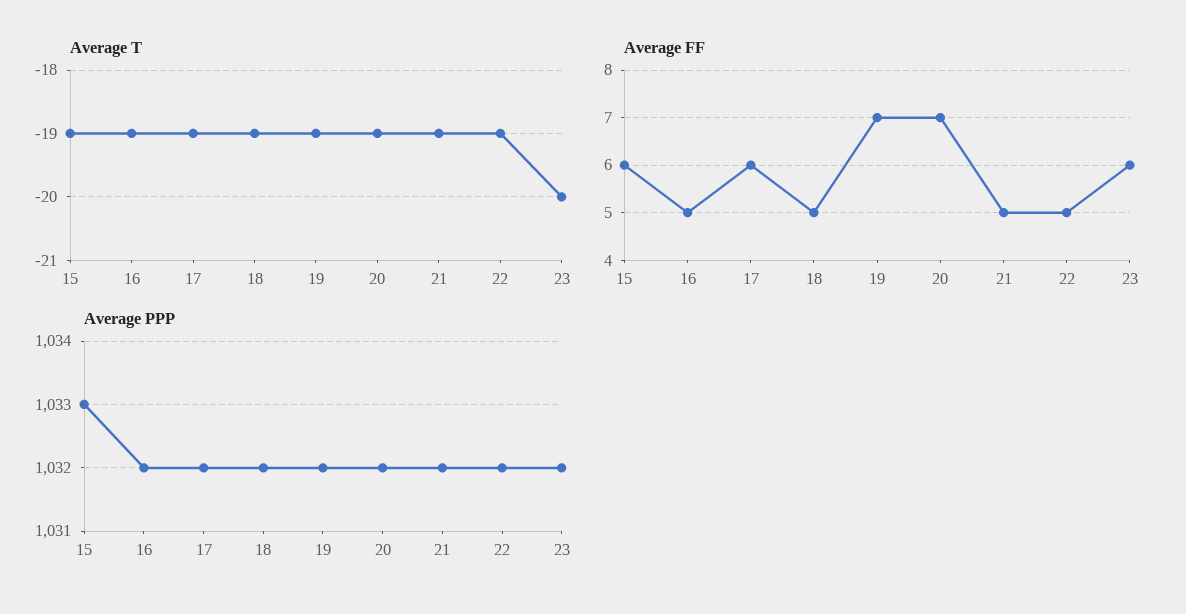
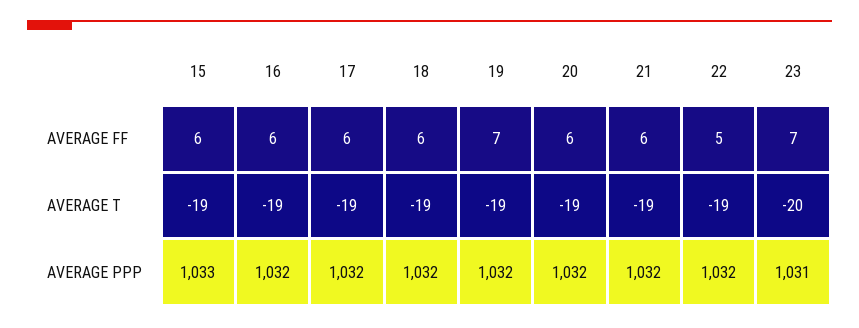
Average FF, 16: 5 -> 6
Average FF, 18: 5 -> 6
Average FF, 20: 7 -> 6
Average FF, 21: 5 -> 6
Average FF, 23: 6 -> 7
Average PPP, 23: 1032 -> 1031

